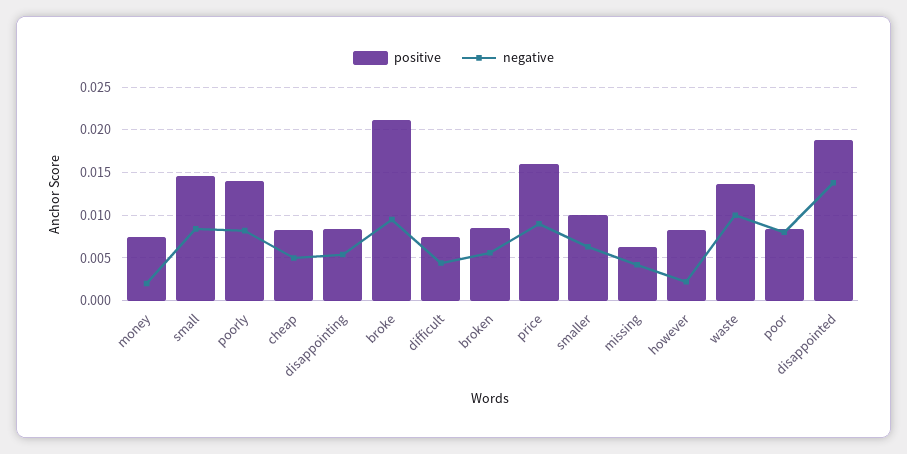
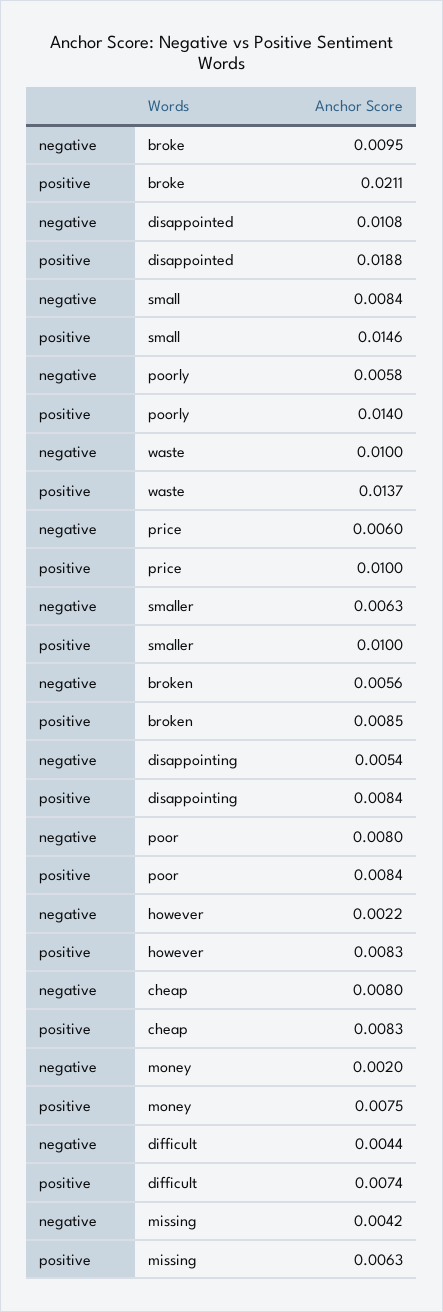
negative, poorly: 0.008 -> 0.0058
negative, cheap: 0.005 -> 0.008
positive, price: 0.016 -> 0.01
negative, price: 0.009 -> 0.006
negative, disappointed: 0.014 -> 0.0108

